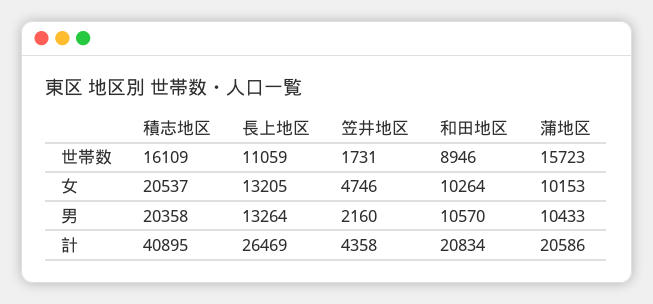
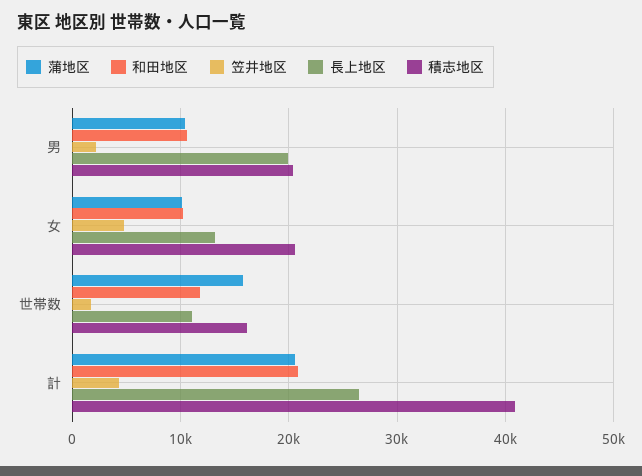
和田地区, 世帯数: 8946 -> 12000
長上地区, 男: 13264 -> 20000

